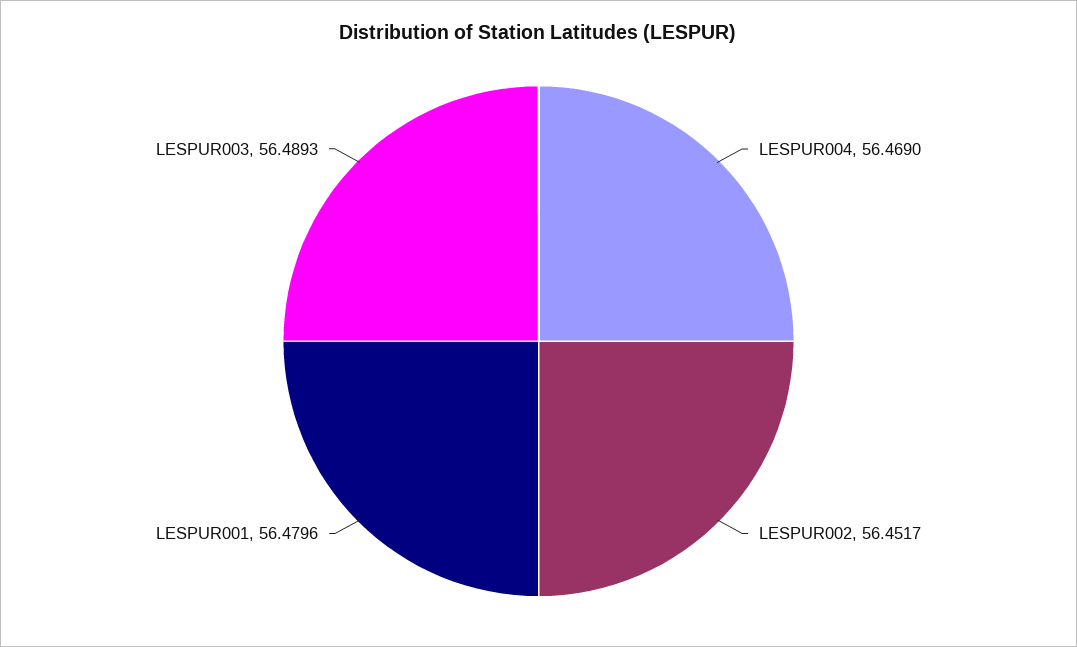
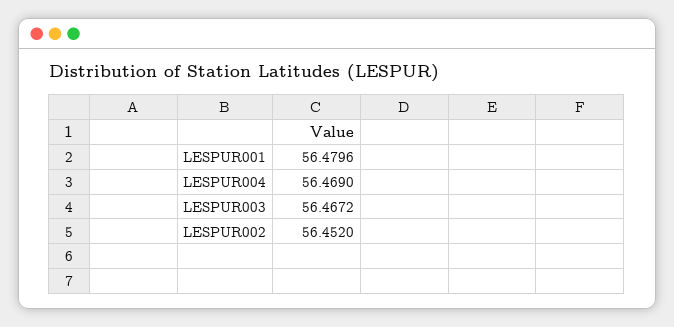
LESPUR002: 56.4517 -> 56.452
LESPUR003: 56.4893 -> 56.4672

